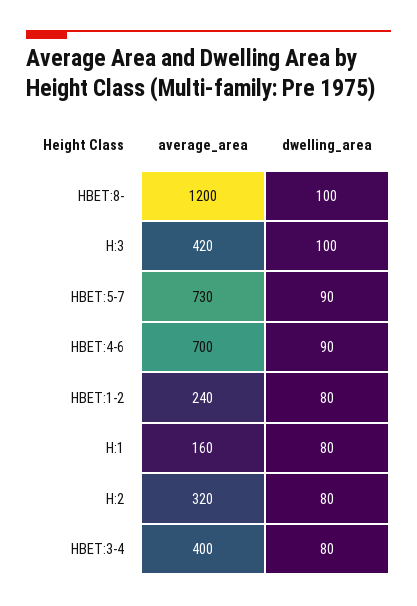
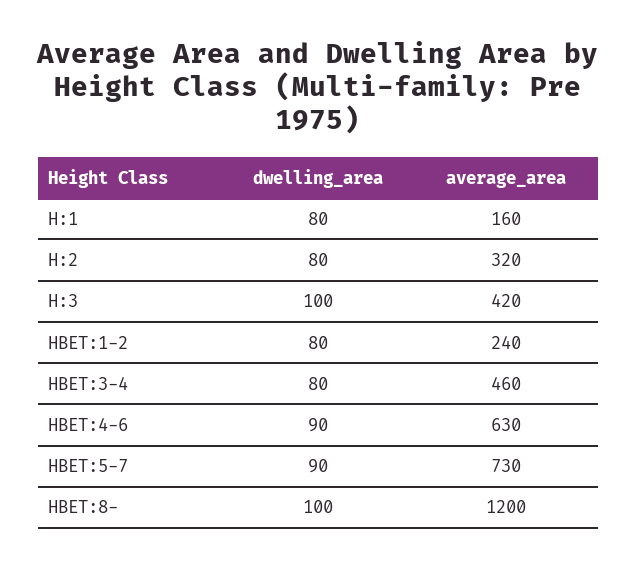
average_area, HBET:4-6: 700 -> 630
average_area, HBET:3-4: 400 -> 460

